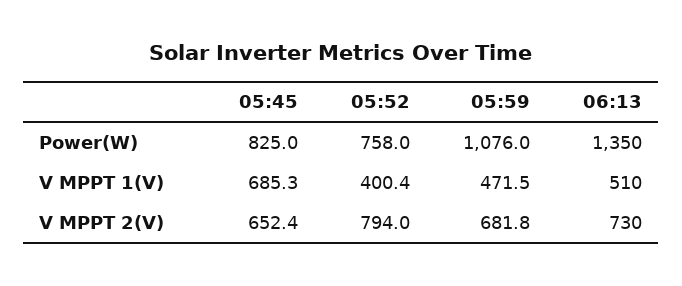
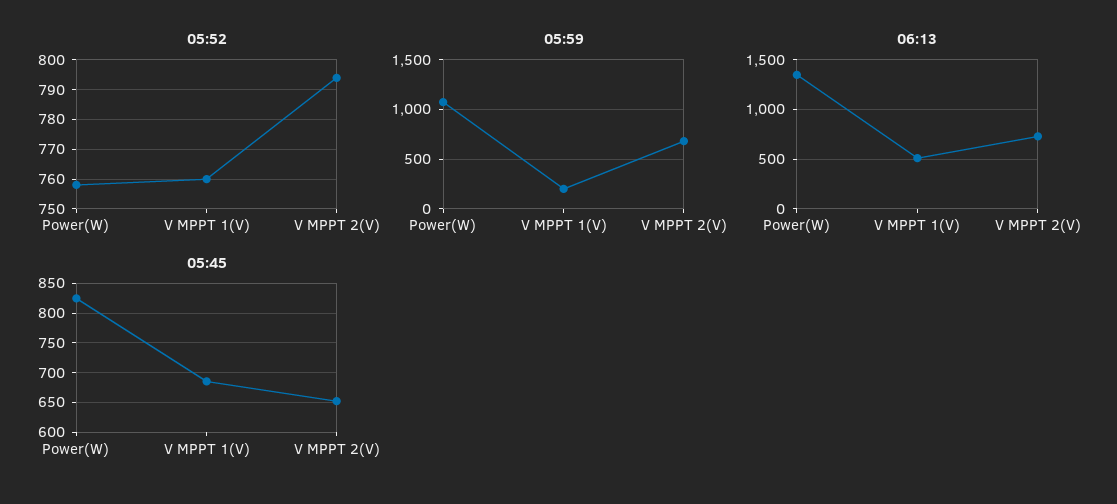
05:52, V MPPT 1(V): 400.4 -> 760
05:59, V MPPT 1(V): 471.5 -> 200

